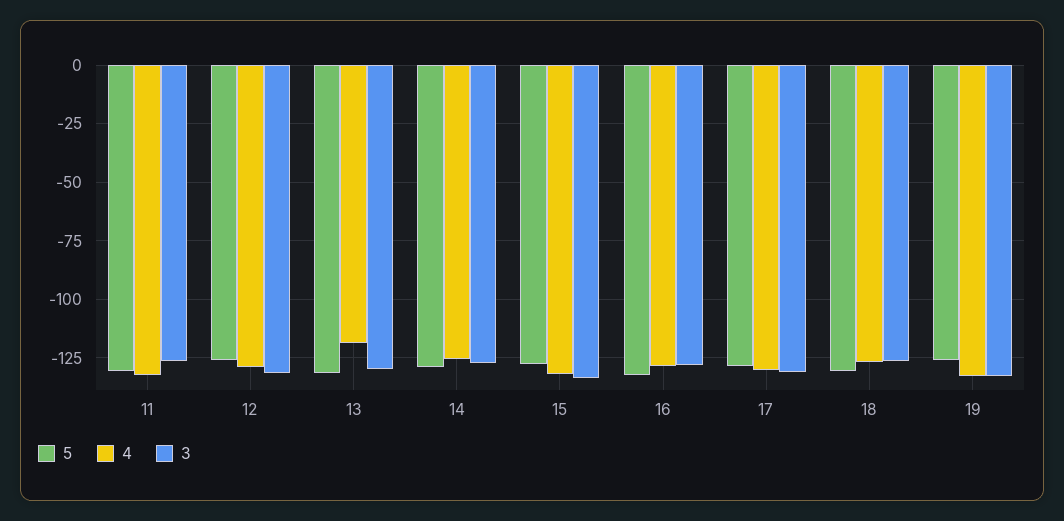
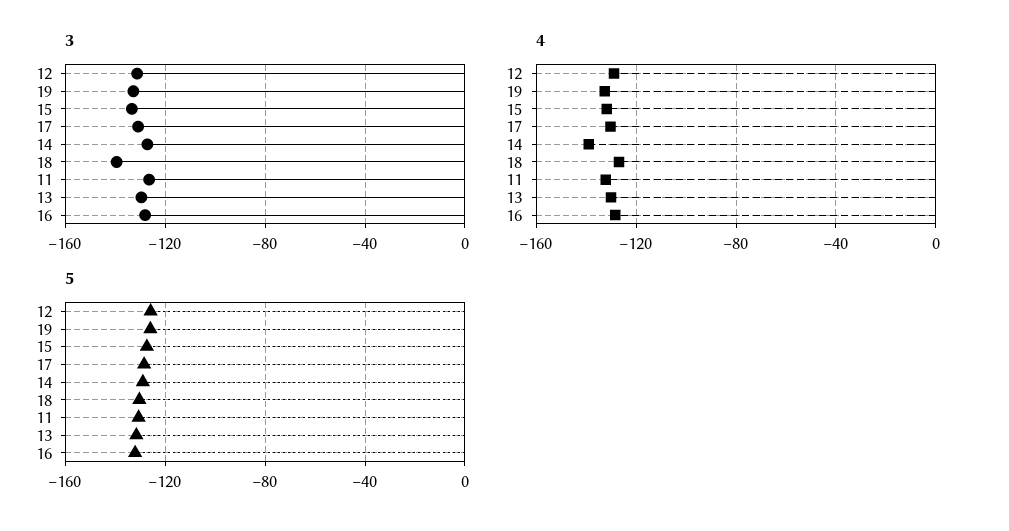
4, 13: -120 -> -130
4, 14: -125 -> -140
3, 18: -125 -> -140

